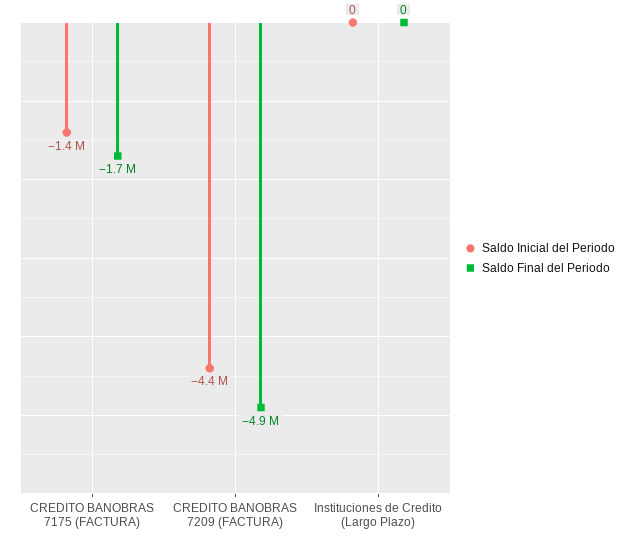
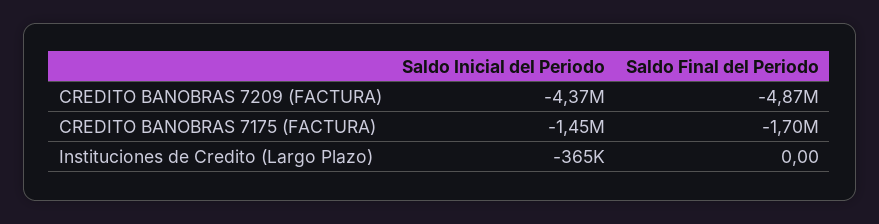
Saldo Inicial del Periodo, Instituciones de Credito (Largo Plazo): 0 -> -365000

